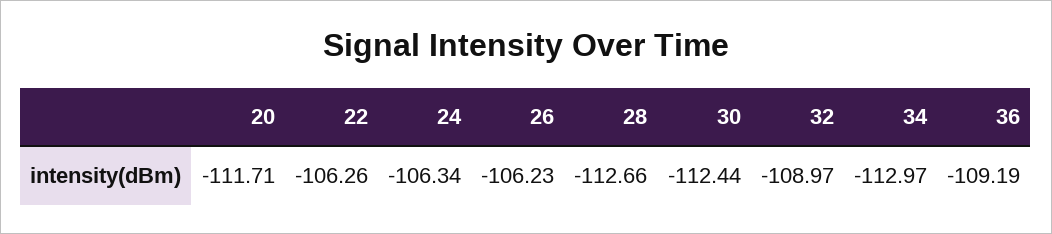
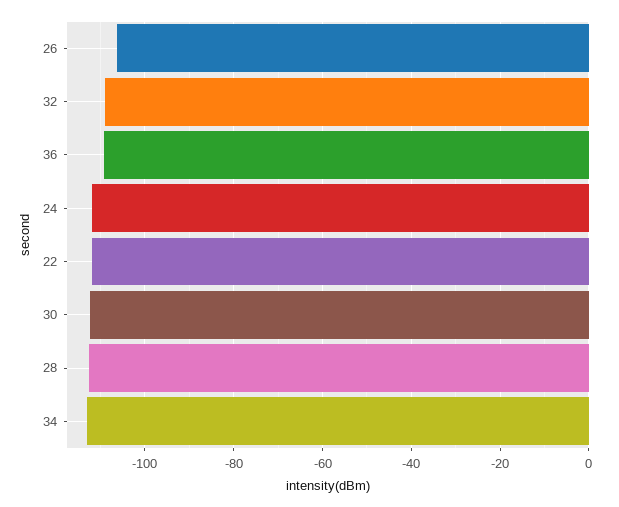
20: -111.71 -> none
22: -106.26 -> -112
24: -106.34 -> -112

